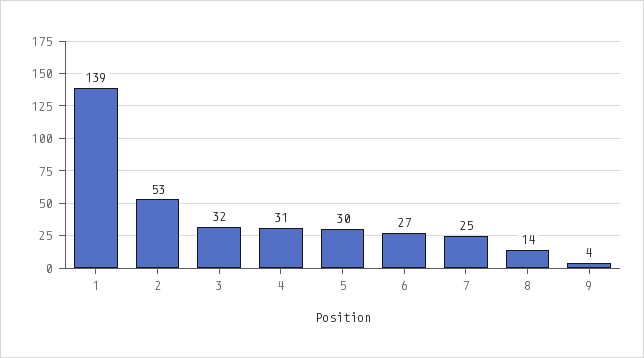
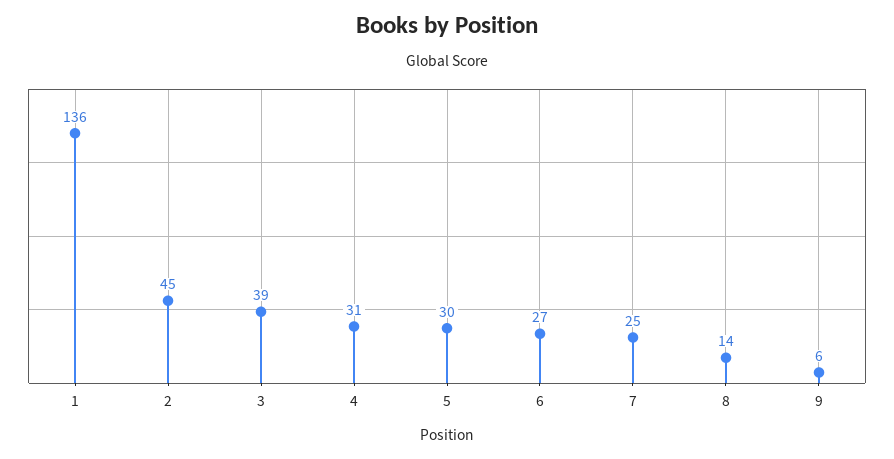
1: 139 -> 136
2: 53 -> 45
3: 32 -> 39
9: 4 -> 6

